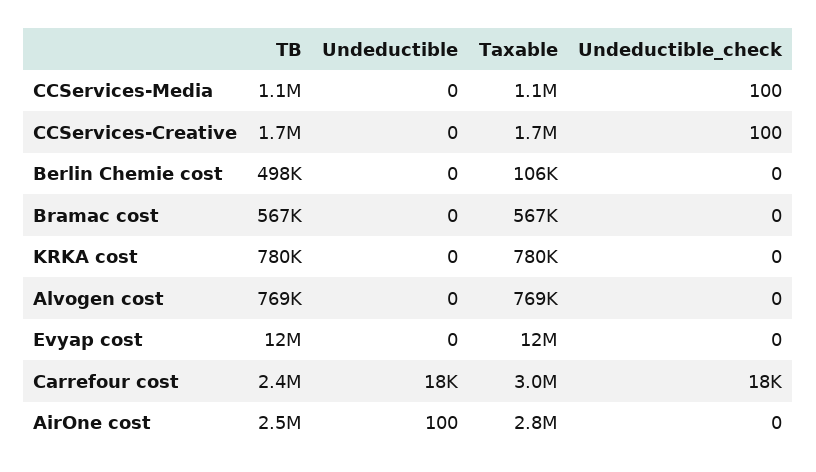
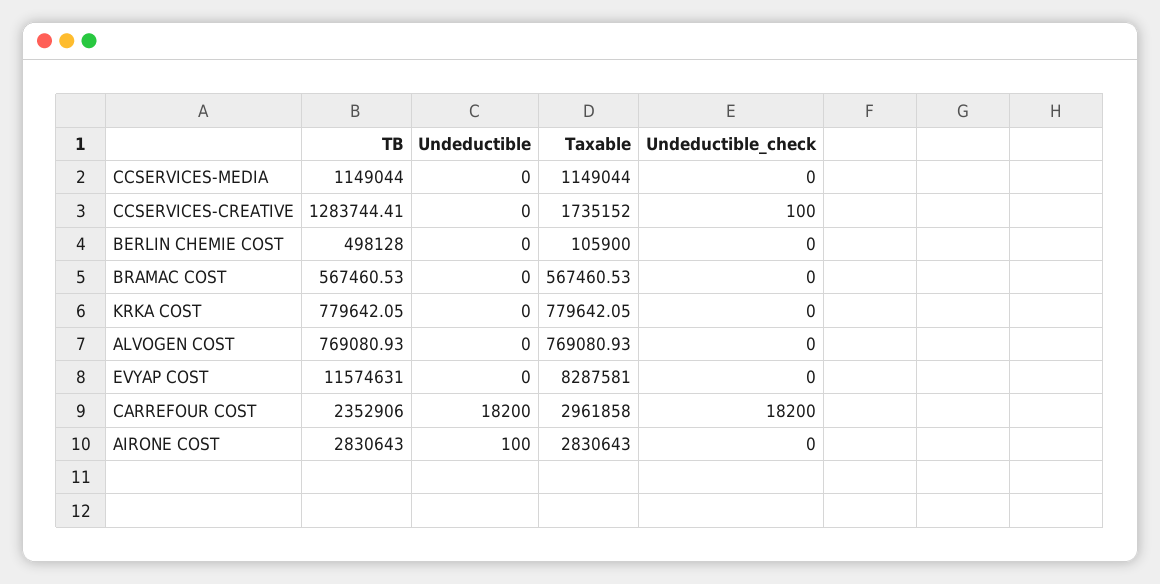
Undeductible_check, CCServices-Media: 100 -> 0
TB, CCServices-Creative: 1700000 -> 1283744.41
Taxable, Evyap cost: 12000000 -> 8287581
TB, AirOne cost: 2500000 -> 2830643

